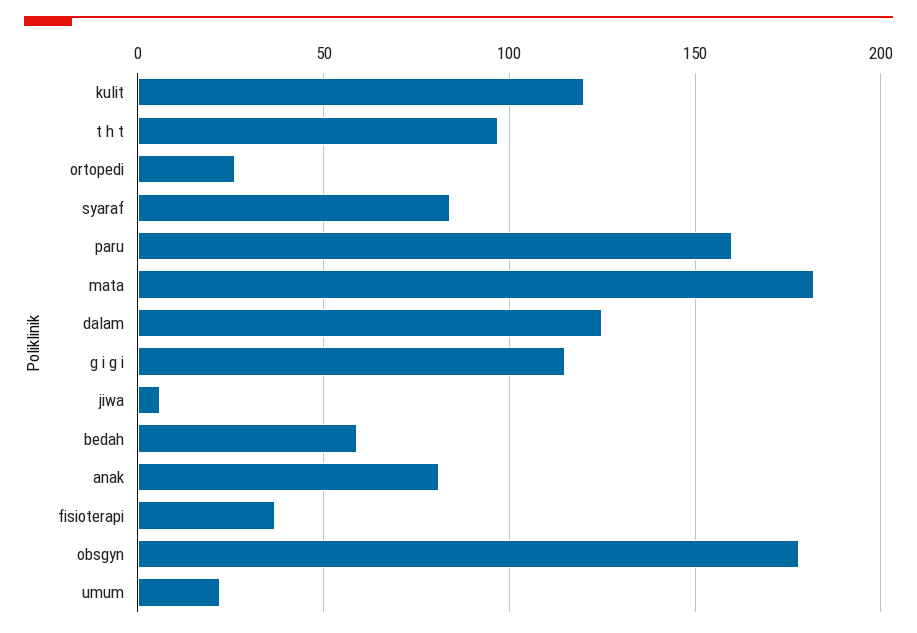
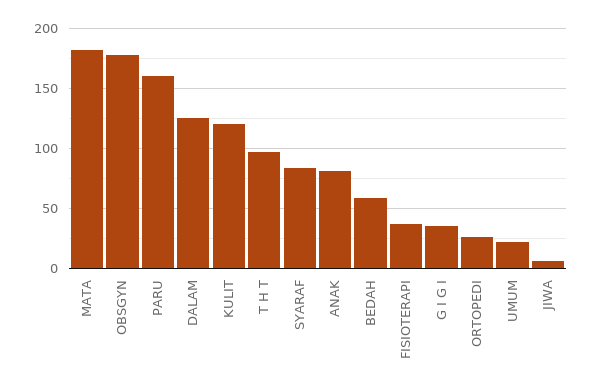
g i g i: 115 -> 35

